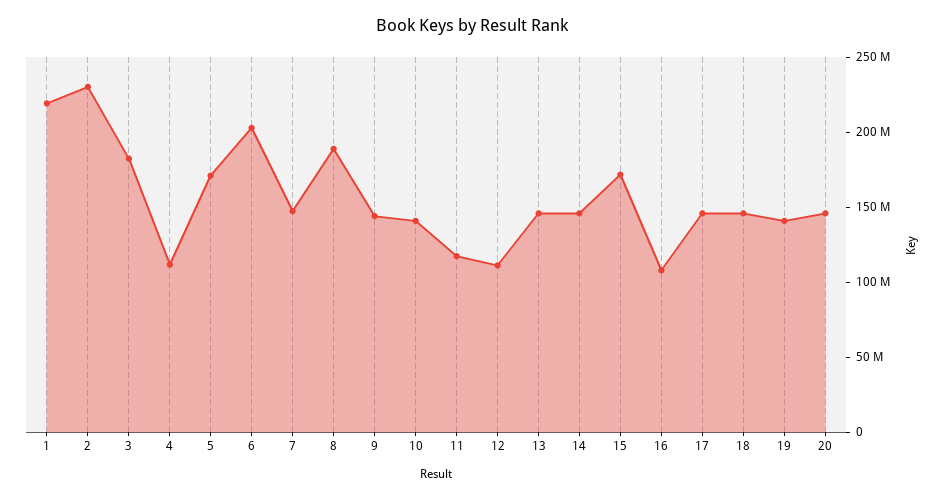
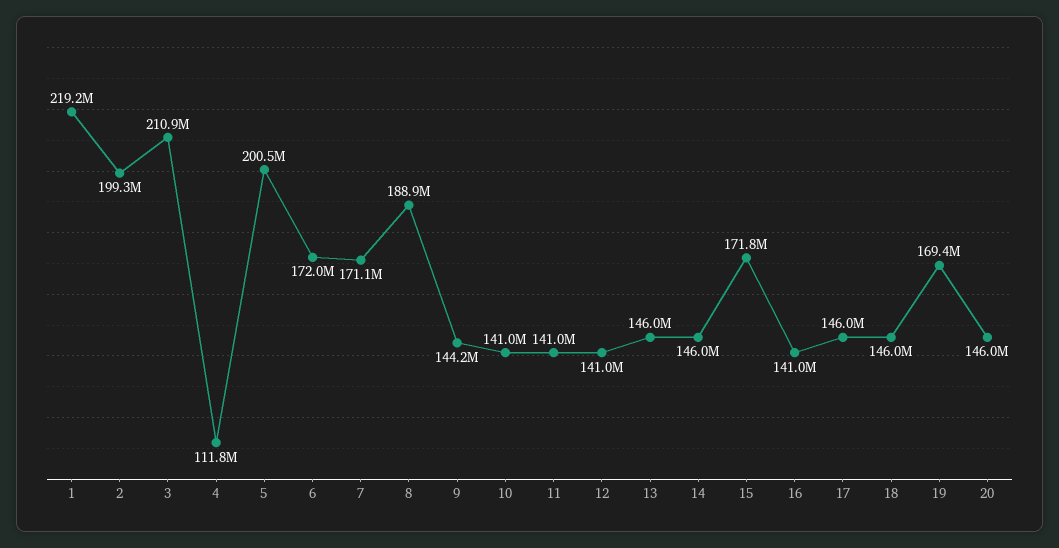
2: 230000000 -> 199300000
3: 180000000 -> 210900000
5: 170000000 -> 200500000
6: 200000000 -> 172000000
7: 150000000 -> 171100000
11: 120000000 -> 141000000
12: 110000000 -> 141000000
16: 110000000 -> 141000000
19: 140000000 -> 169400000

